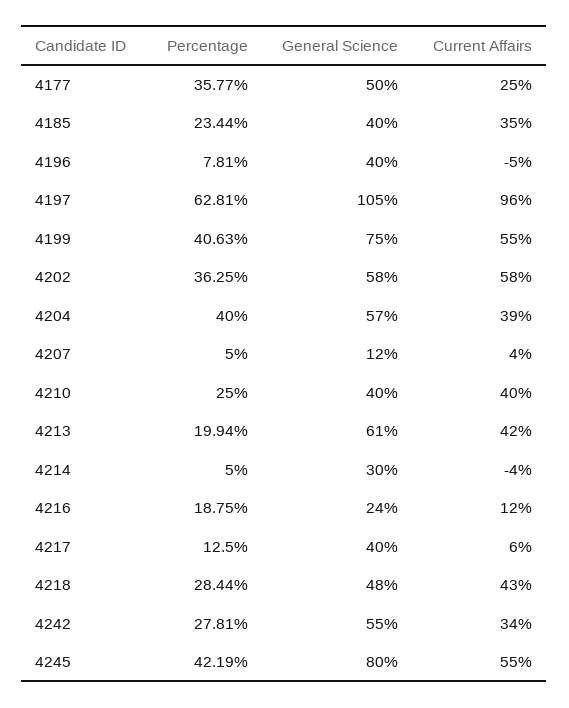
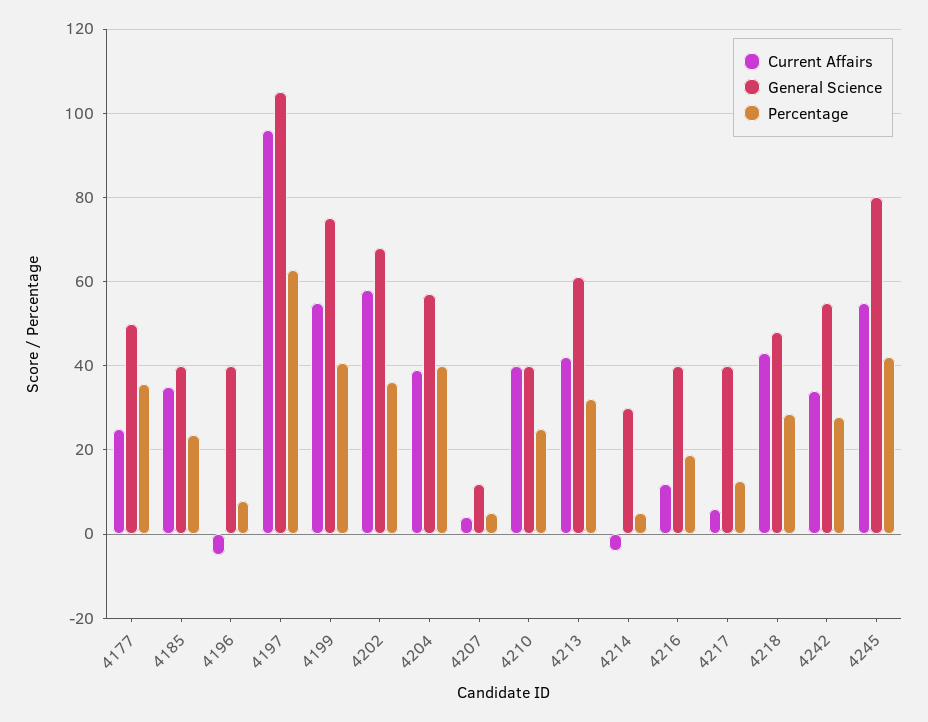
General Science, 4202: 58 -> 68
Percentage, 4213: 19.94 -> 32
General Science, 4216: 24 -> 40

